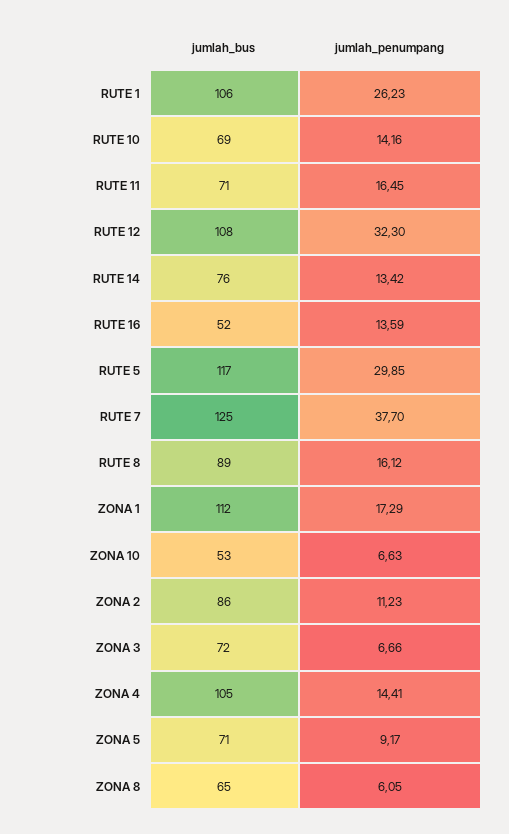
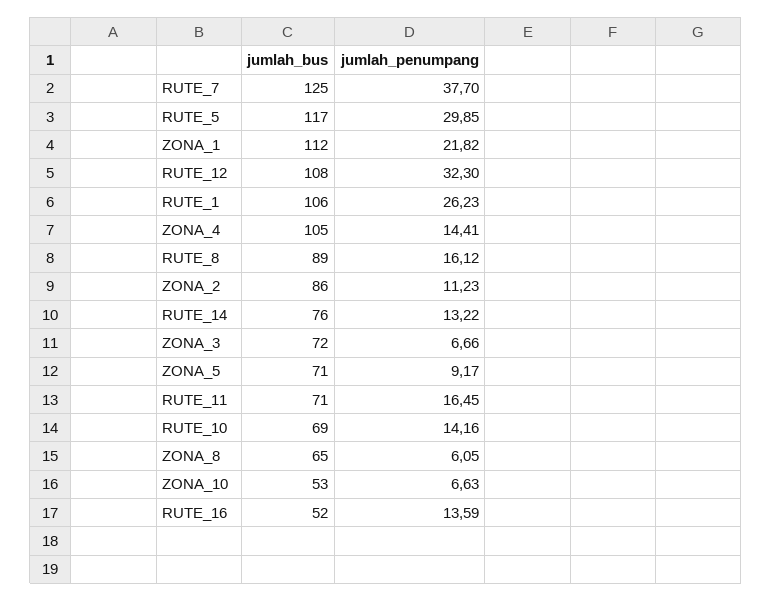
jumlah_penumpang, RUTE 14: 13.42 -> 13.22
jumlah_penumpang, ZONA 1: 17.29 -> 21.82

